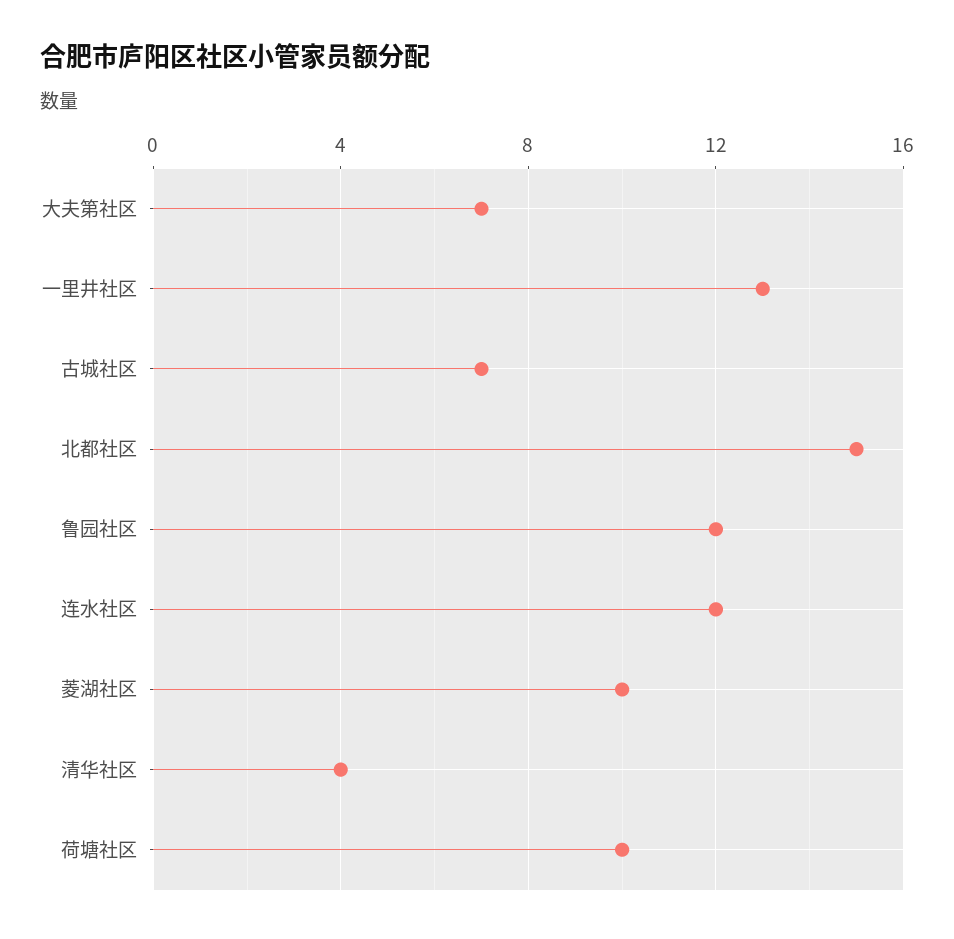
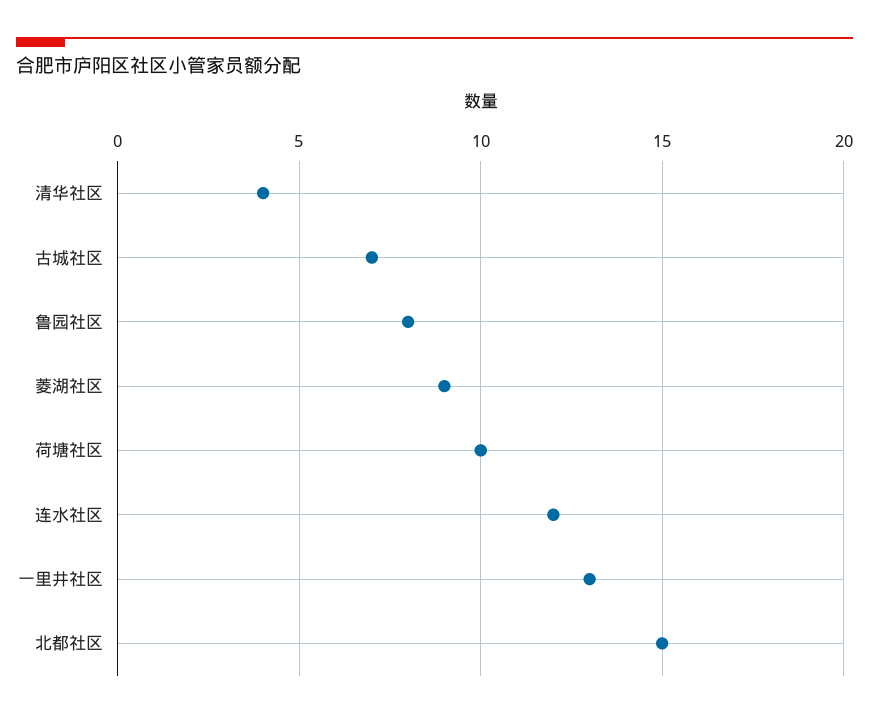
大夫第社区: 7 -> none
鲁园社区: 12 -> 8
菱湖社区: 10 -> 9

